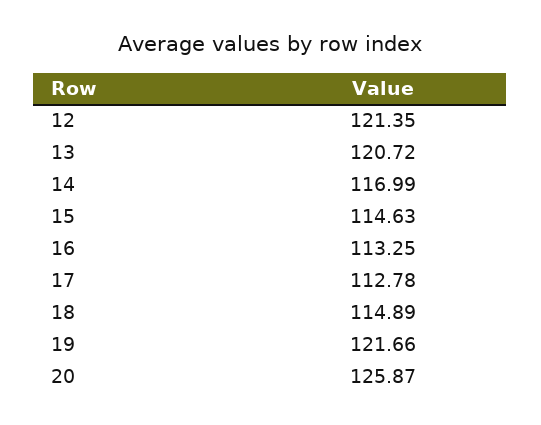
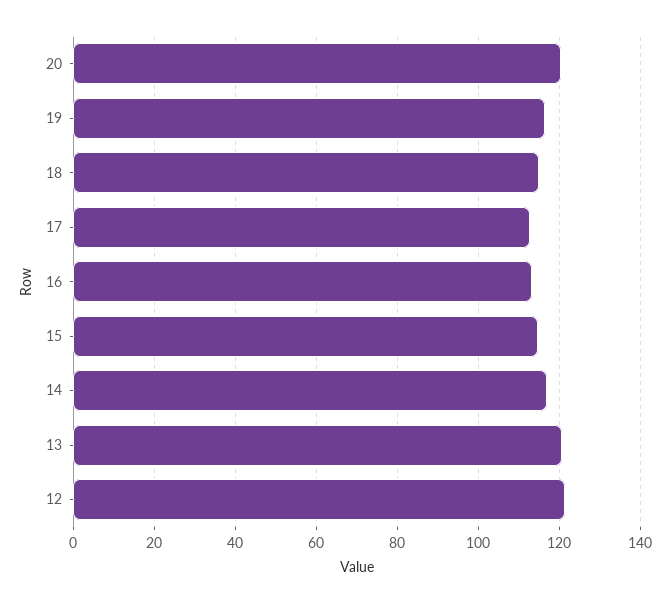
19: 121.66 -> 116
20: 125.87 -> 120

